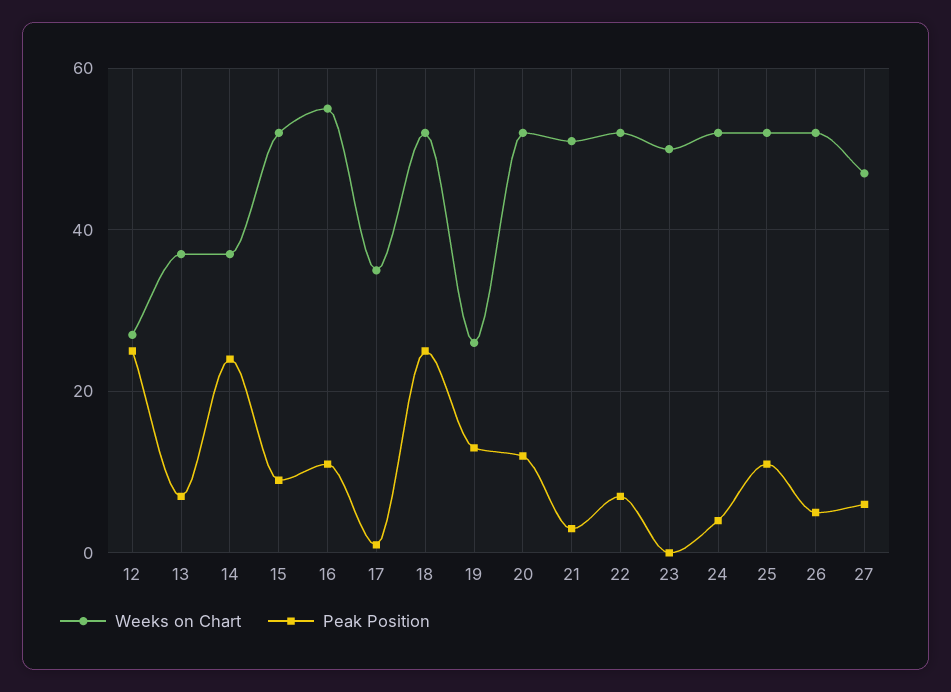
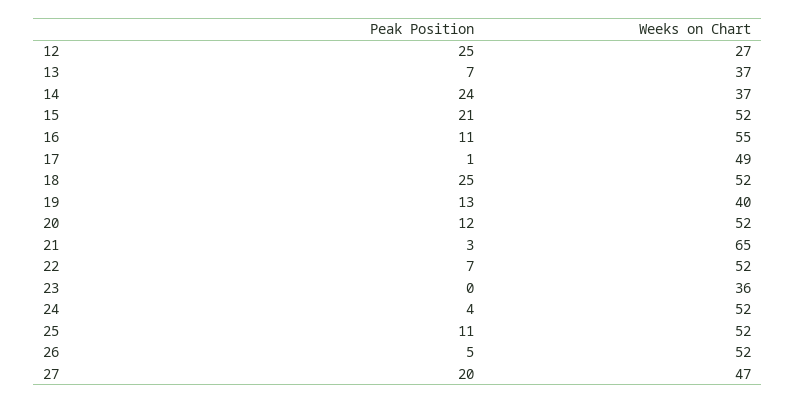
Peak Position, 15: 10 -> 21
Weeks on Chart, 17: 35 -> 49
Weeks on Chart, 19: 25 -> 40
Weeks on Chart, 21: 50 -> 65
Weeks on Chart, 23: 50 -> 36
Peak Position, 27: 5 -> 20

